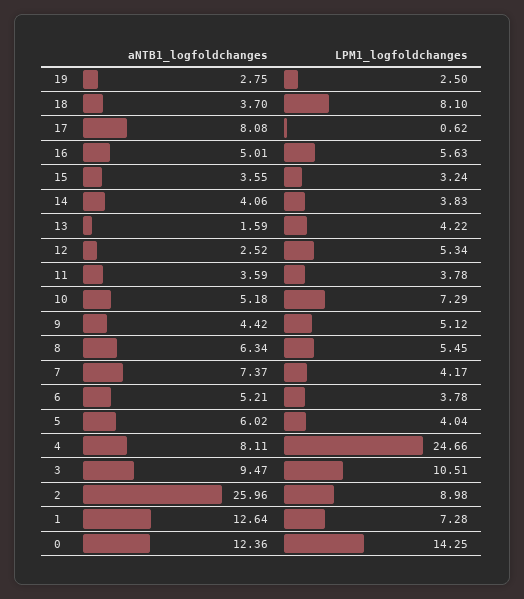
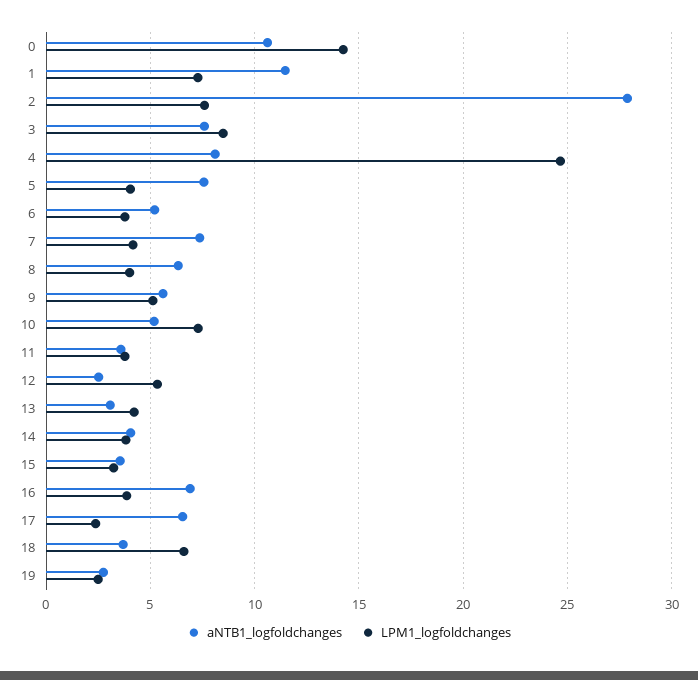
LPM1_logfoldchanges, 18: 8.1 -> 6.5
aNTB1_logfoldchanges, 17: 8.08 -> 6.5
LPM1_logfoldchanges, 17: 0.62 -> 2.5
aNTB1_logfoldchanges, 16: 5.01 -> 7
LPM1_logfoldchanges, 16: 5.63 -> 4
aNTB1_logfoldchanges, 13: 1.59 -> 3
aNTB1_logfoldchanges, 9: 4.42 -> 5.5
LPM1_logfoldchanges, 8: 5.45 -> 4
aNTB1_logfoldchanges, 5: 6.02 -> 7.5
aNTB1_logfoldchanges, 3: 9.47 -> 7.5
LPM1_logfoldchanges, 3: 10.51 -> 8.5
aNTB1_logfoldchanges, 2: 25.96 -> 28
LPM1_logfoldchanges, 2: 8.98 -> 7.5
aNTB1_logfoldchanges, 1: 12.64 -> 11.5
aNTB1_logfoldchanges, 0: 12.36 -> 10.5

